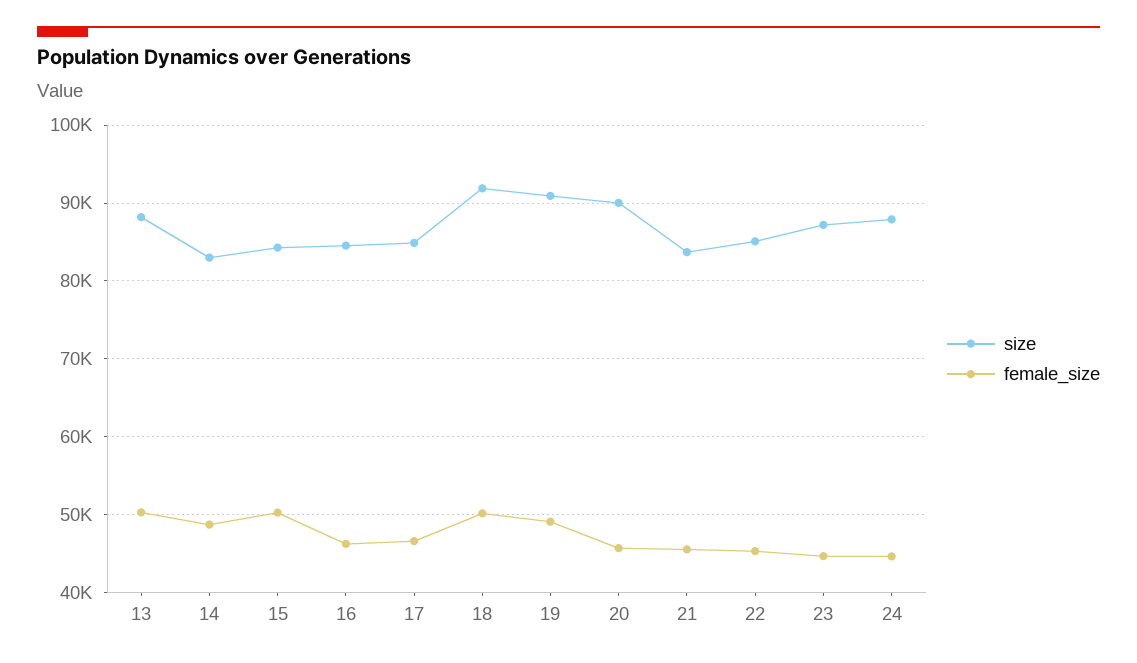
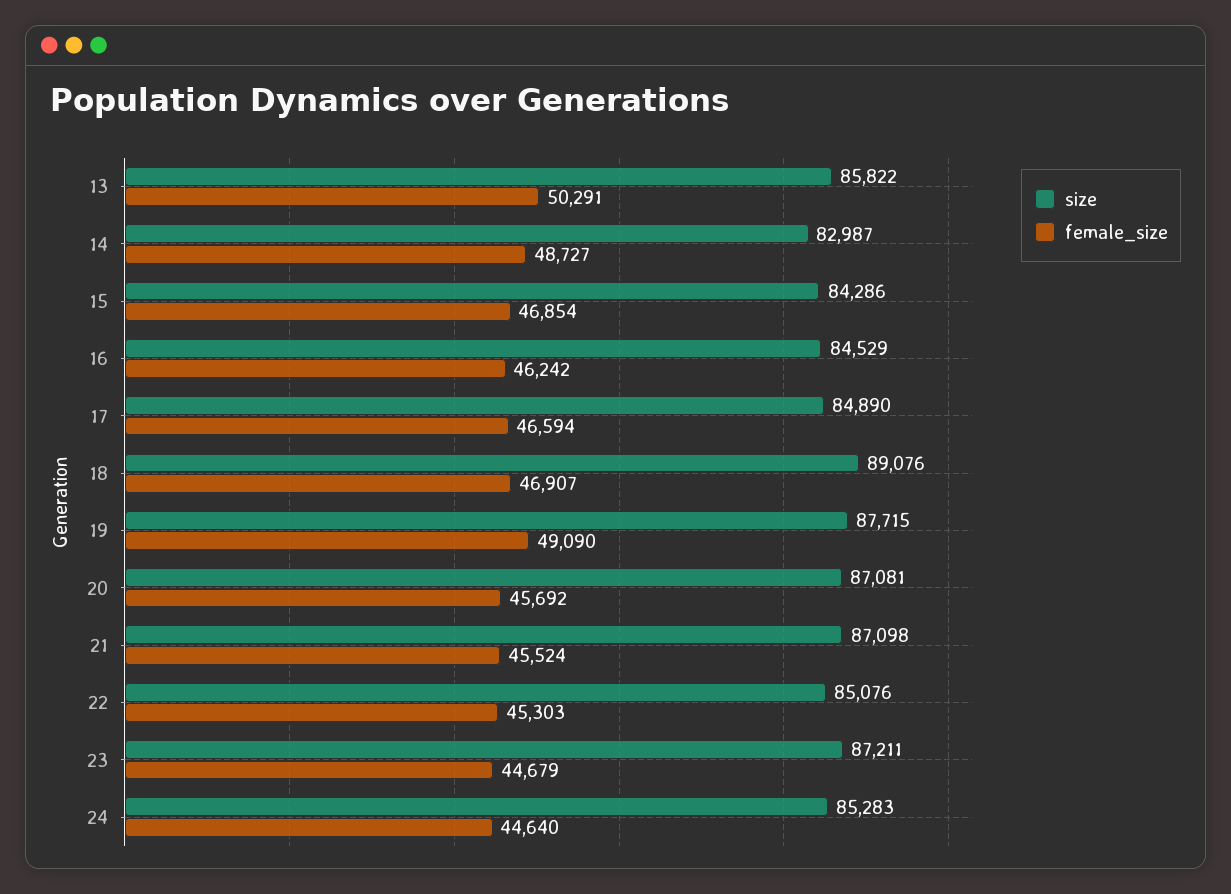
size, 13: 88000 -> 85822
female_size, 15: 50000 -> 46854
size, 18: 92000 -> 89076
female_size, 18: 50000 -> 46907
size, 19: 91000 -> 87715
size, 20: 90000 -> 87081
size, 21: 84000 -> 87098
size, 24: 88000 -> 85283

